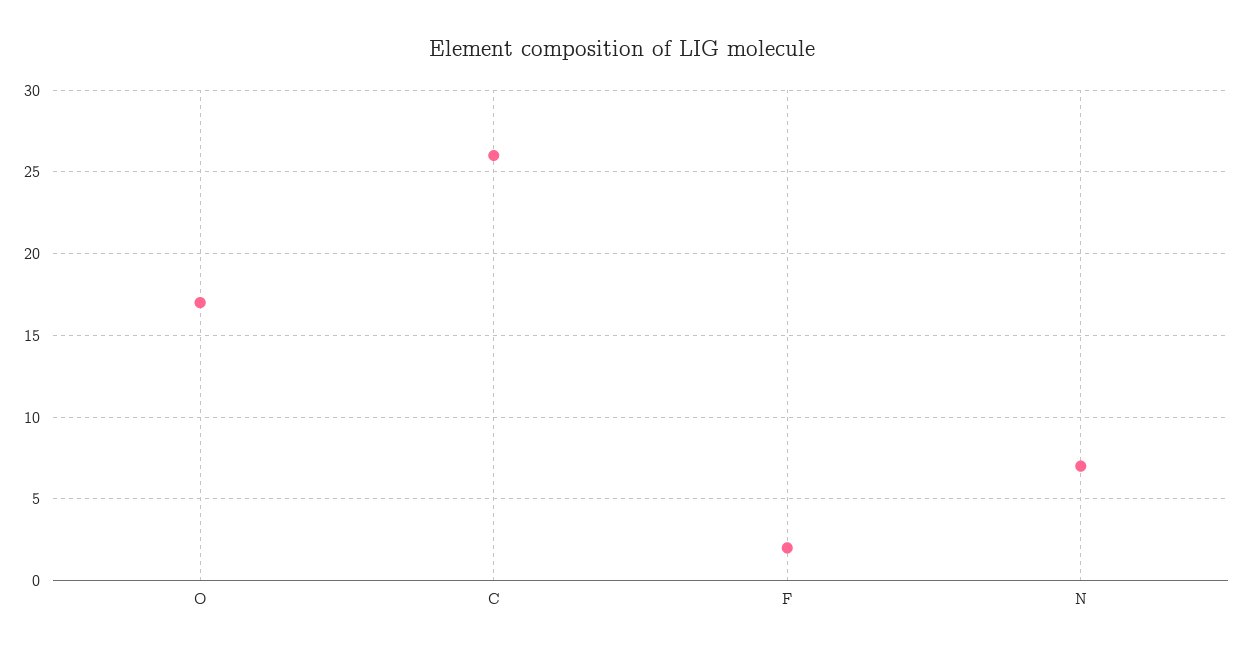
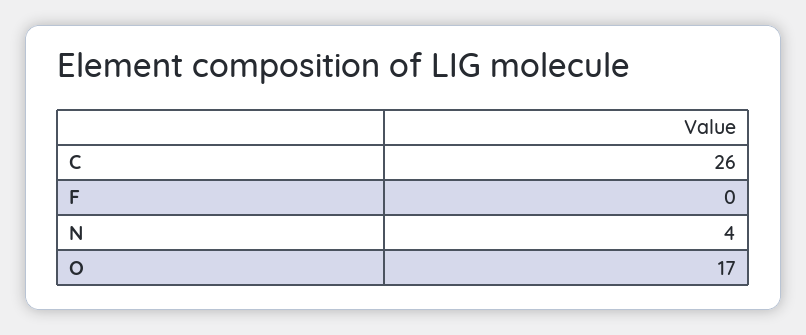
F: 2 -> 0
N: 7 -> 4

